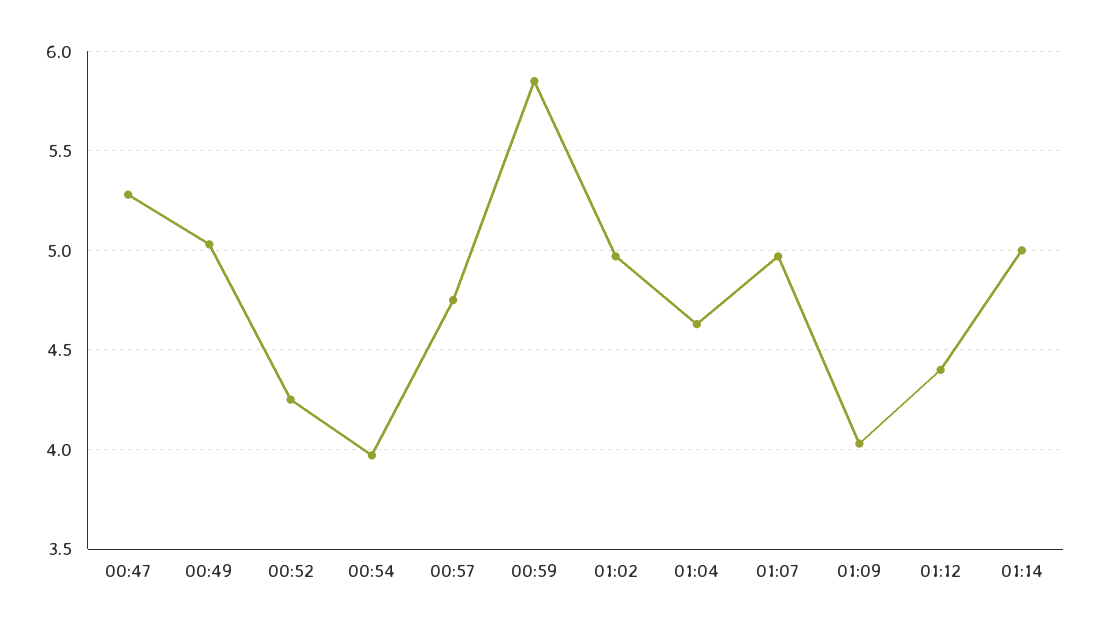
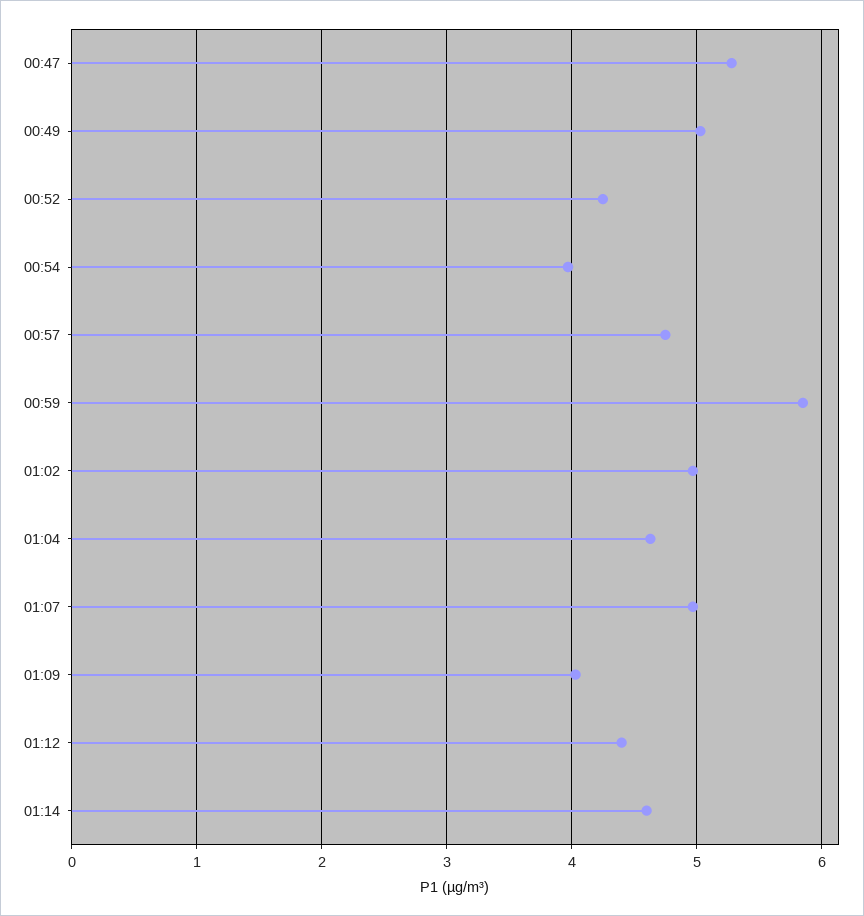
01:14: 5 -> 4.6

